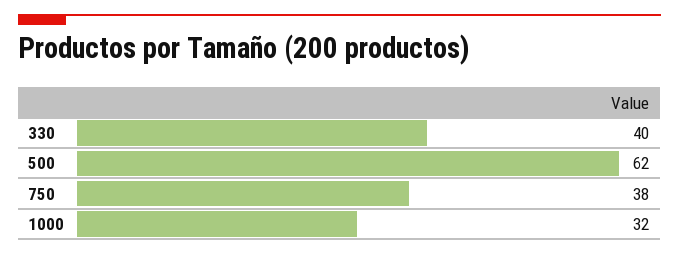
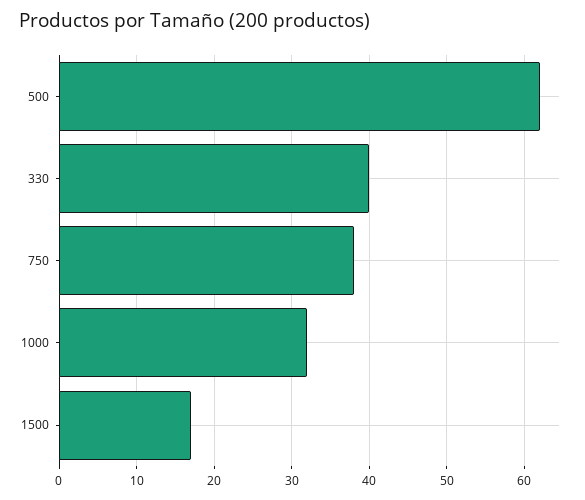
1500: none -> 17

